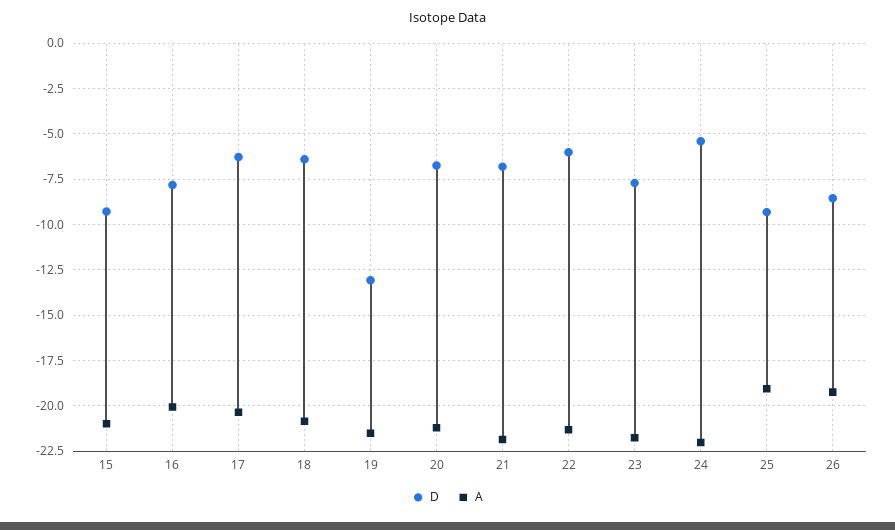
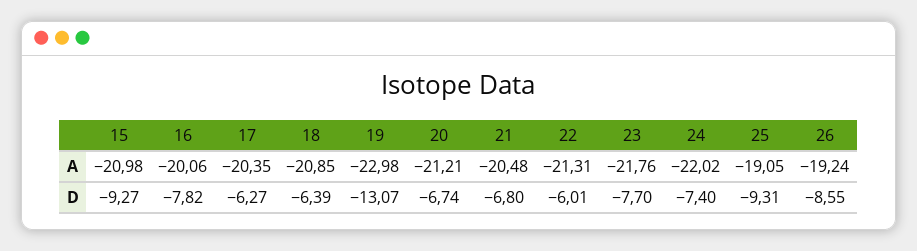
A, 19: -21.5 -> -22.98
A, 21: -22 -> -20.48
D, 24: -5.5 -> -7.4

